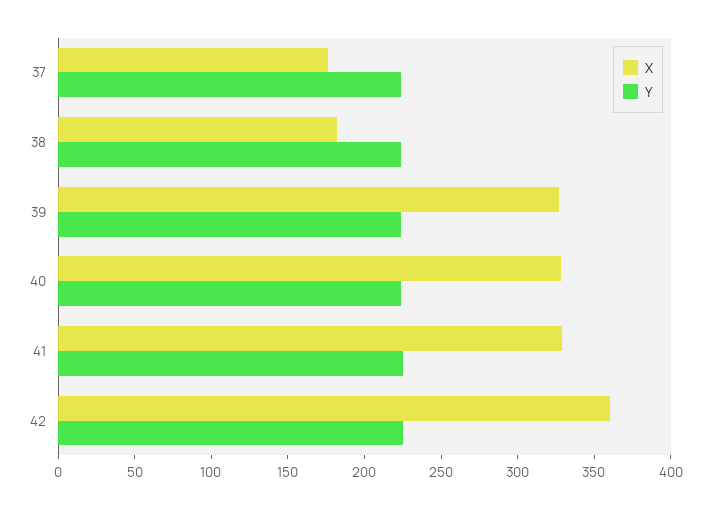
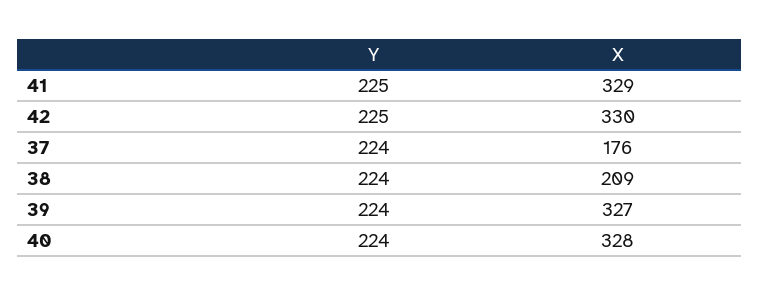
X, 38: 180 -> 209
X, 42: 360 -> 330

